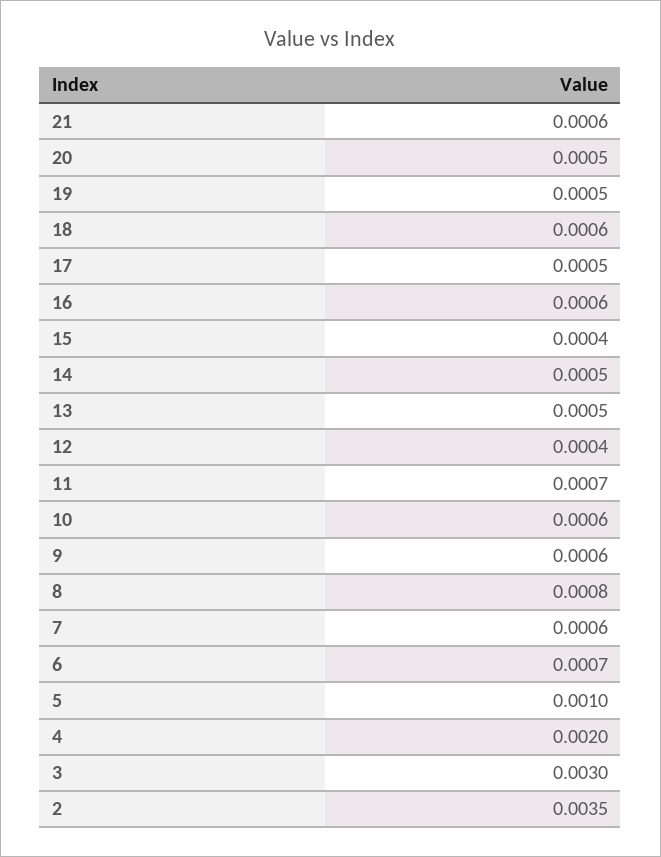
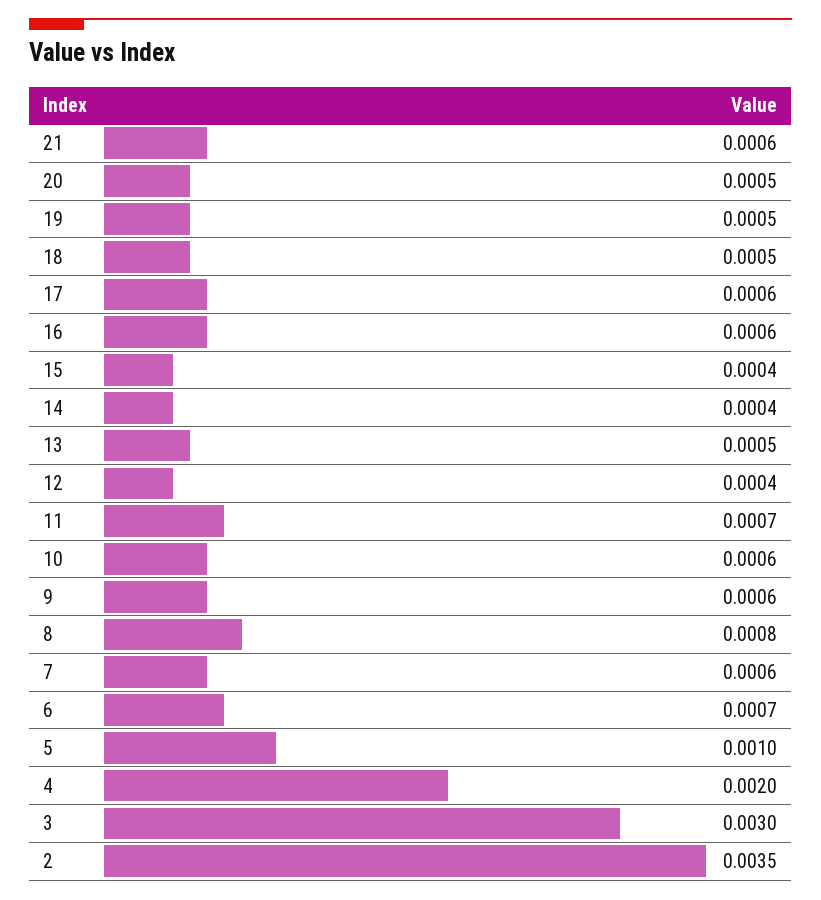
18: 0.0006 -> 0.0005
17: 0.0005 -> 0.0006
14: 0.0005 -> 0.0004

